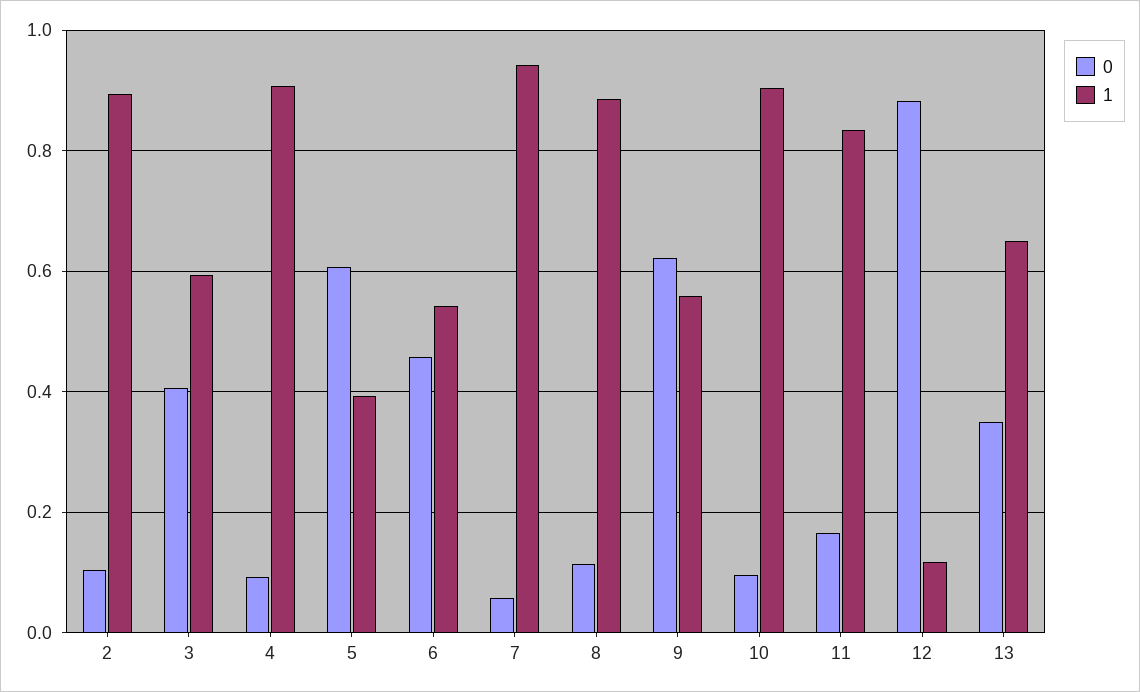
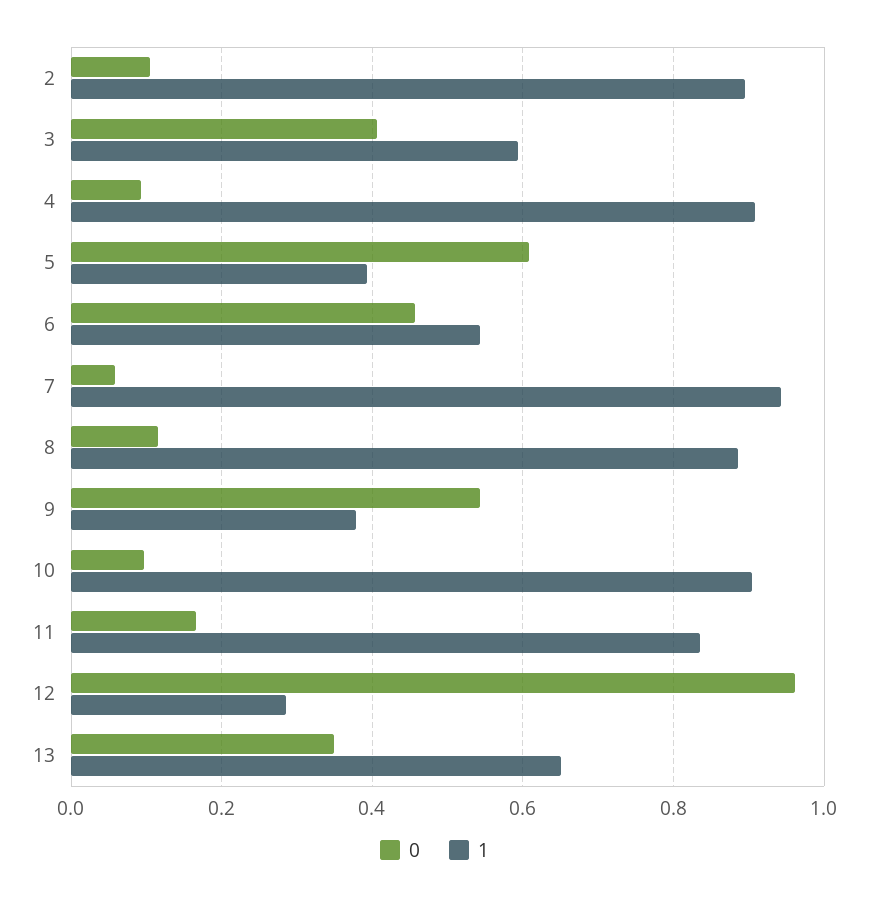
0, 9: 0.62 -> 0.54
1, 9: 0.56 -> 0.38
0, 12: 0.88 -> 0.96
1, 12: 0.12 -> 0.28

